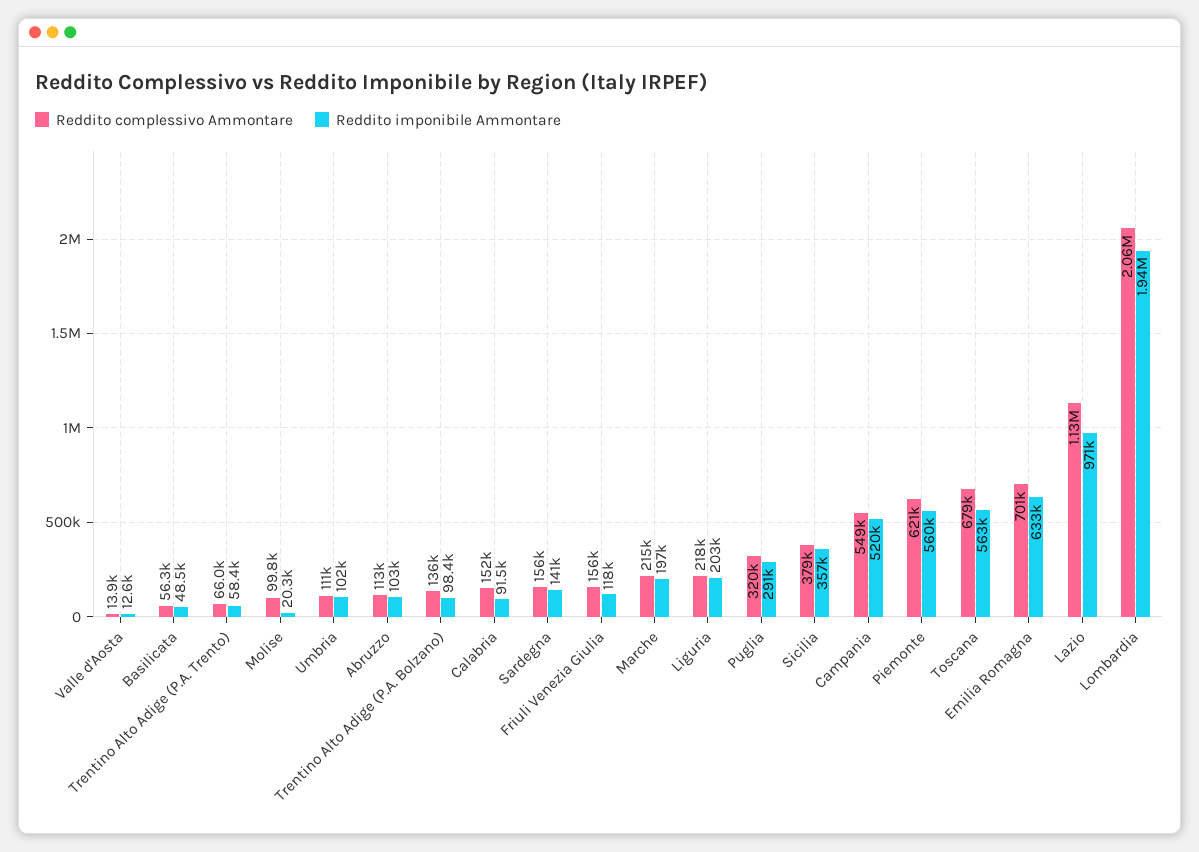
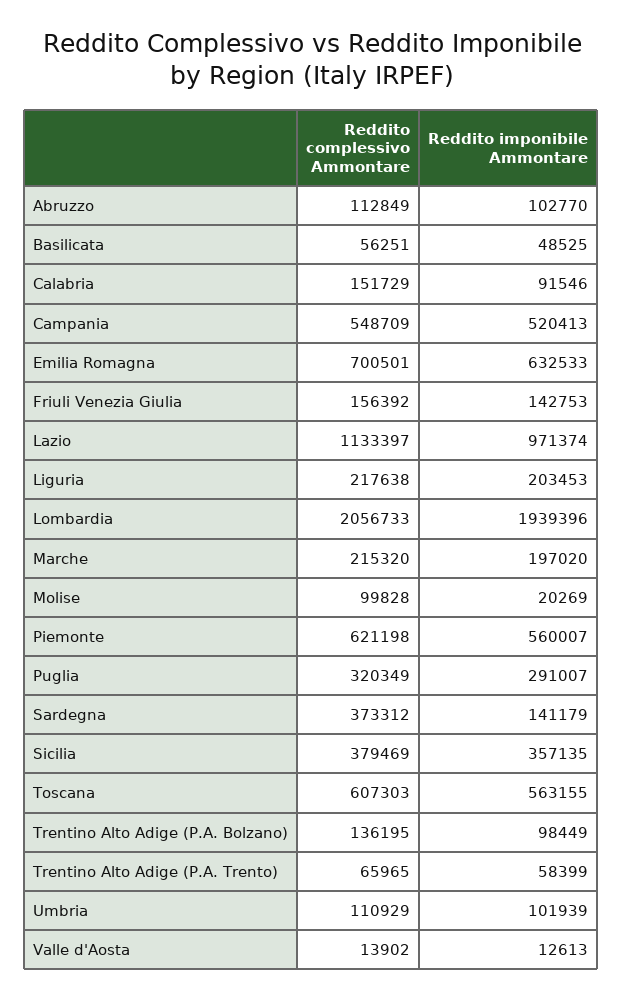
Reddito complessivo Ammontare, Sardegna: 156000 -> 373312
Reddito imponibile Ammontare, Friuli Venezia Giulia: 118000 -> 142753
Reddito complessivo Ammontare, Toscana: 679000 -> 607303

